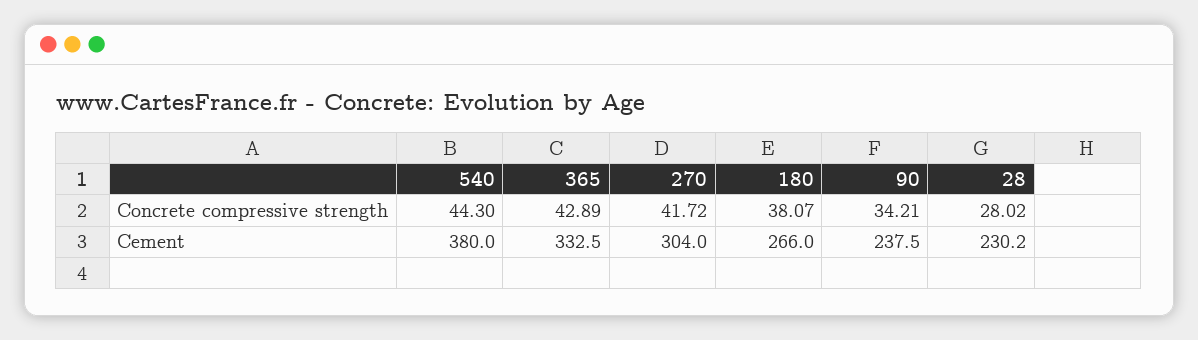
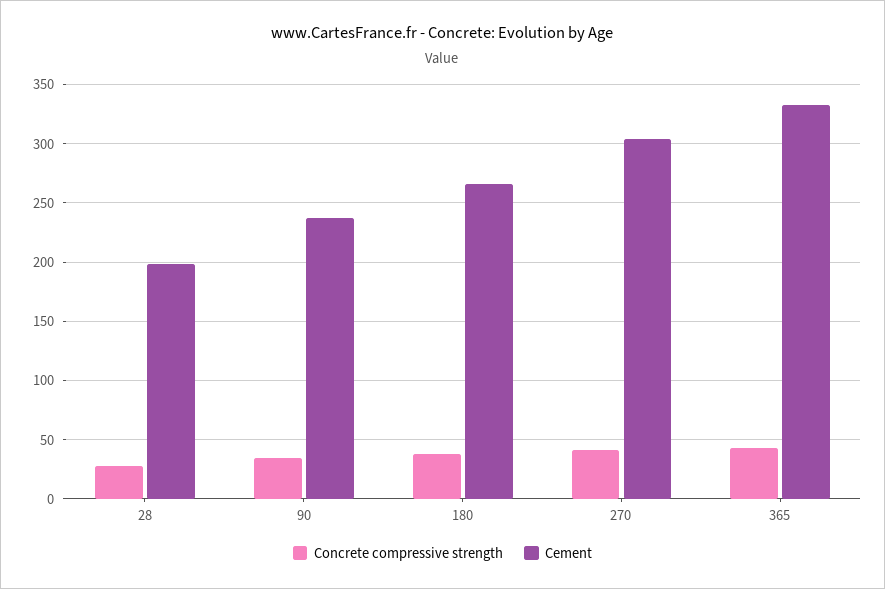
Concrete compressive strength, 540: 44.3 -> none
Cement, 540: 380 -> none
Cement, 28: 230.2 -> 200

